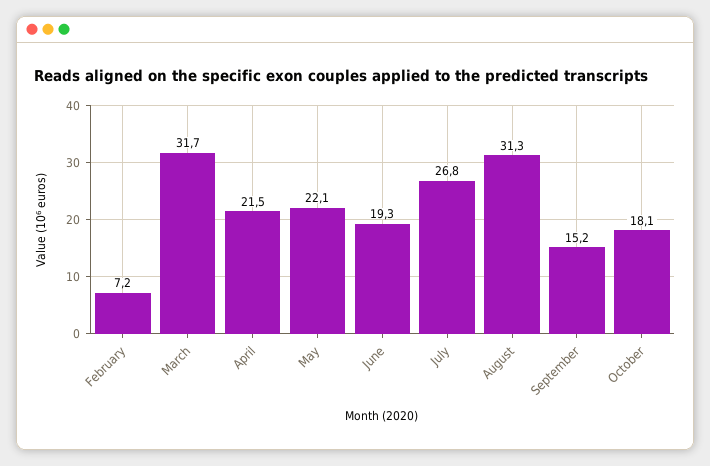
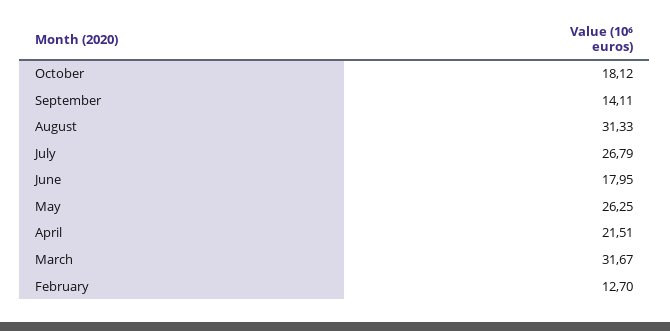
February: 7.2 -> 12.7
May: 22.1 -> 26.25
June: 19.3 -> 17.95
September: 15.2 -> 14.11

